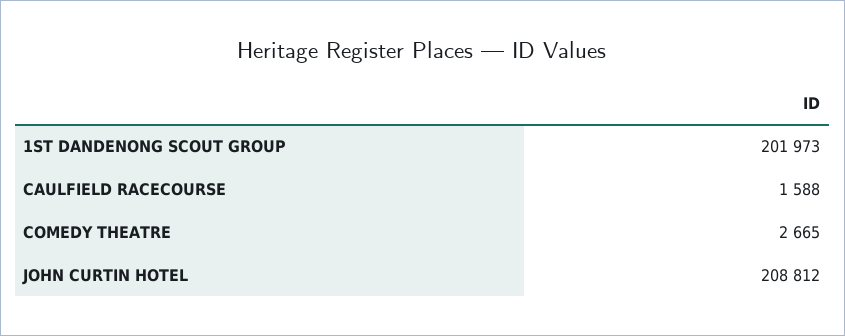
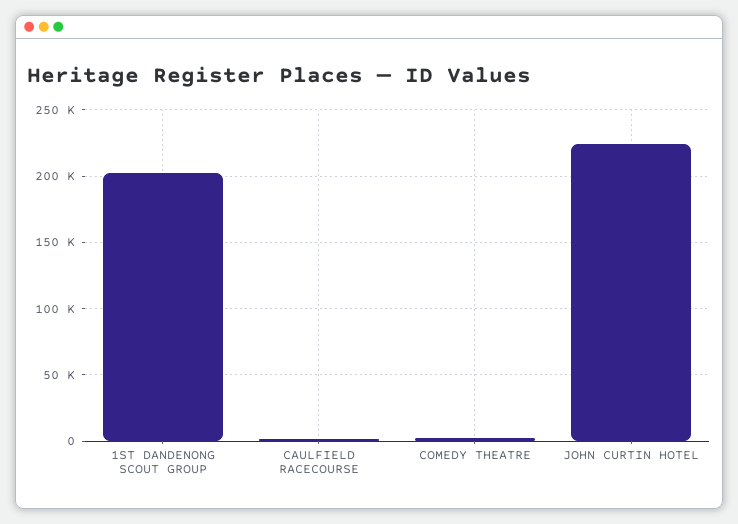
JOHN CURTIN HOTEL: 208812 -> 225000

